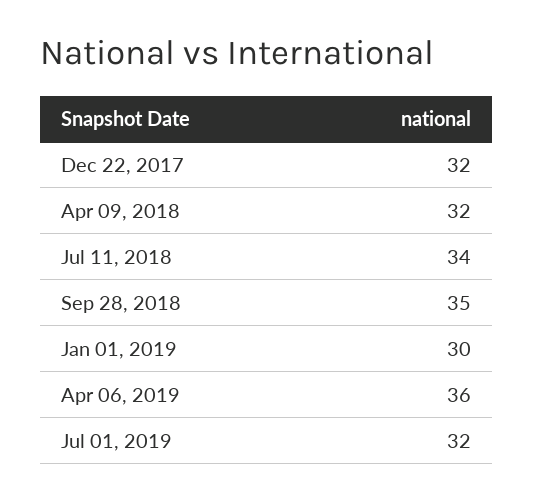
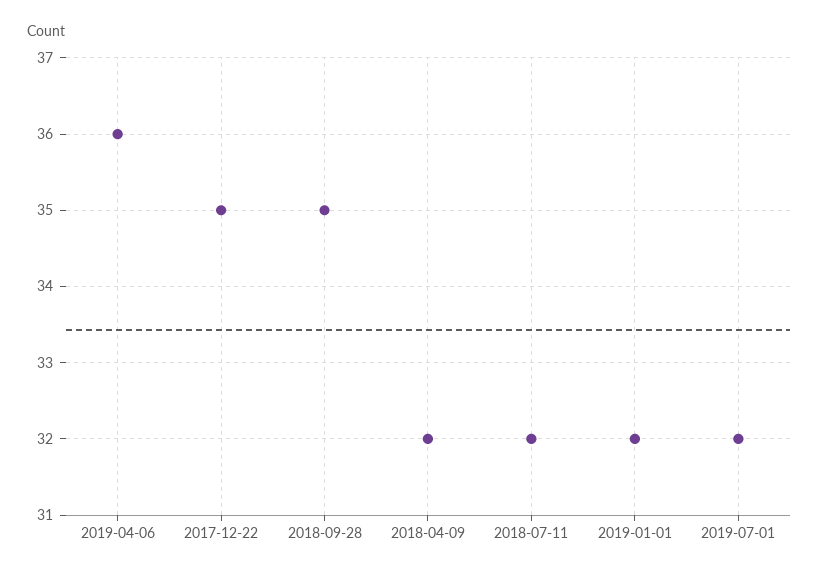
Dec 22, 2017: 32 -> 35
Jul 11, 2018: 34 -> 32
Jan 01, 2019: 30 -> 32

